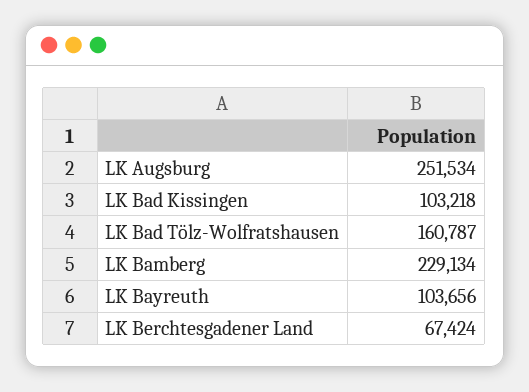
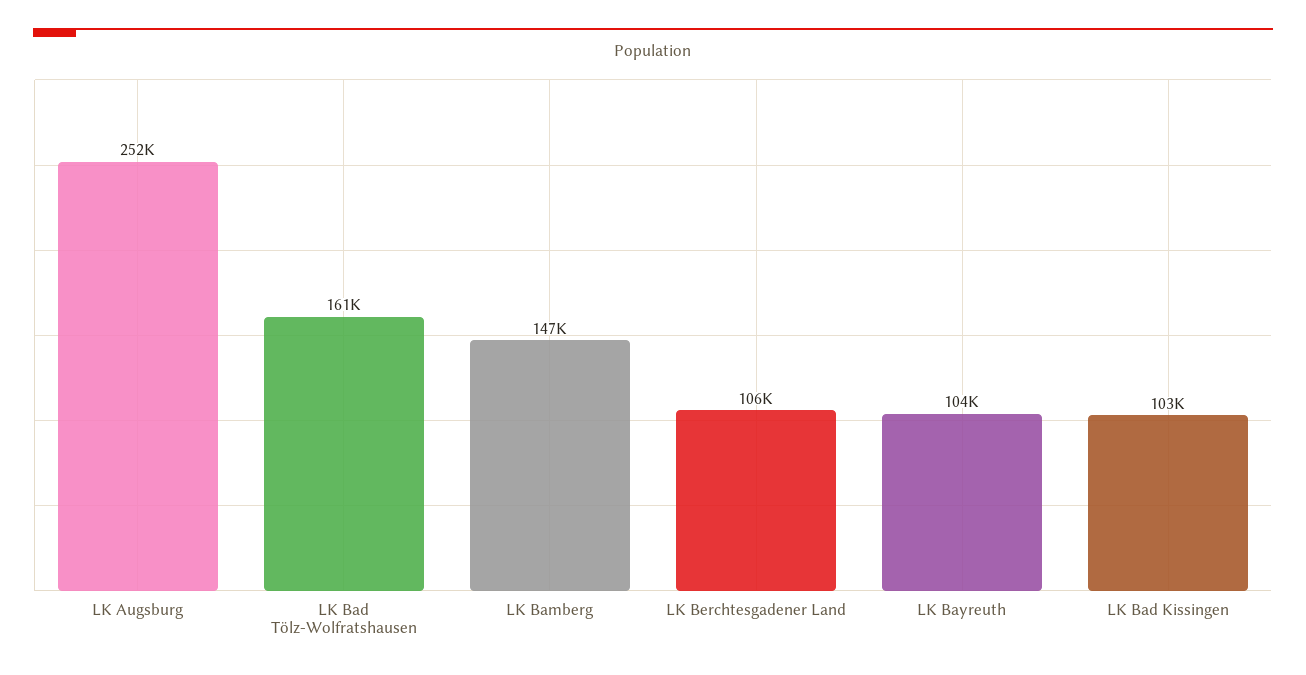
LK Bamberg: 229134 -> 147000
LK Berchtesgadener Land: 67424 -> 106000

